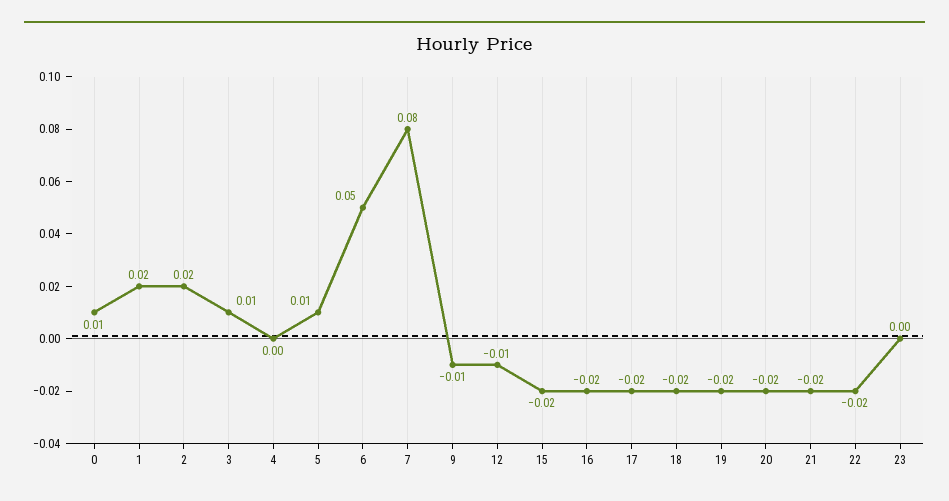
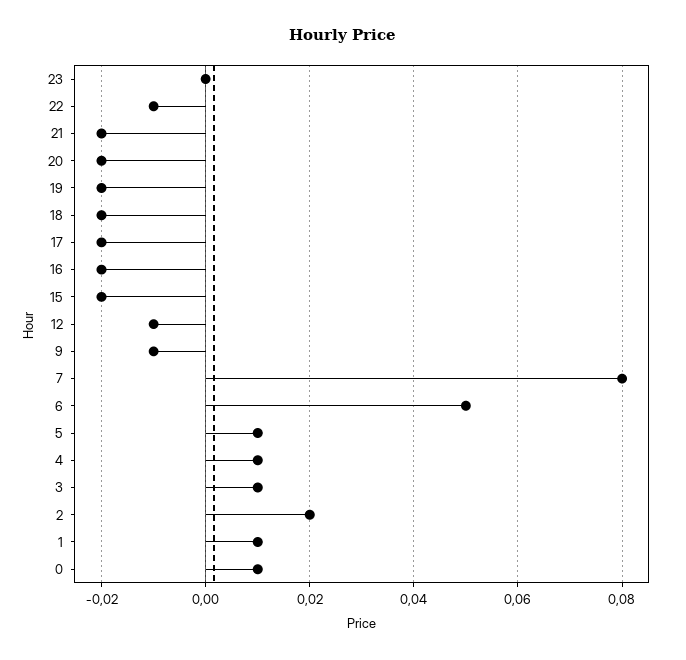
1: 0.02 -> 0.01
4: 0 -> 0.01
22: -0.02 -> -0.01

